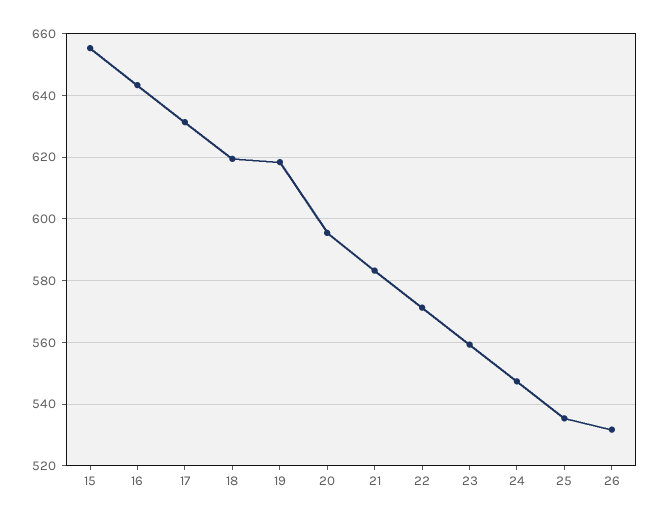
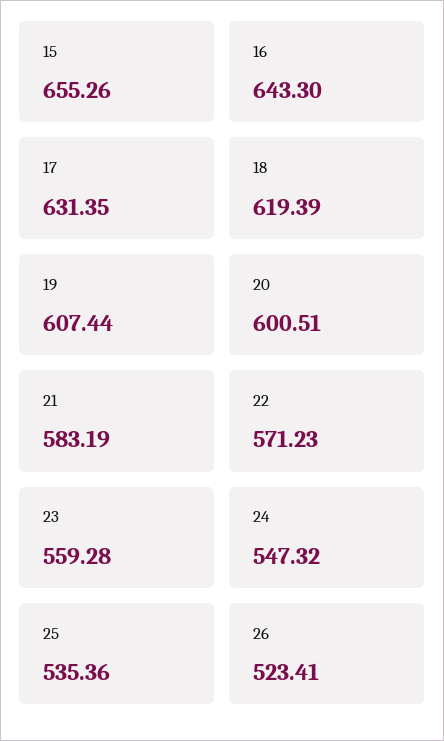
19: 618 -> 607.44
20: 596 -> 600.51
26: 532 -> 523.41

